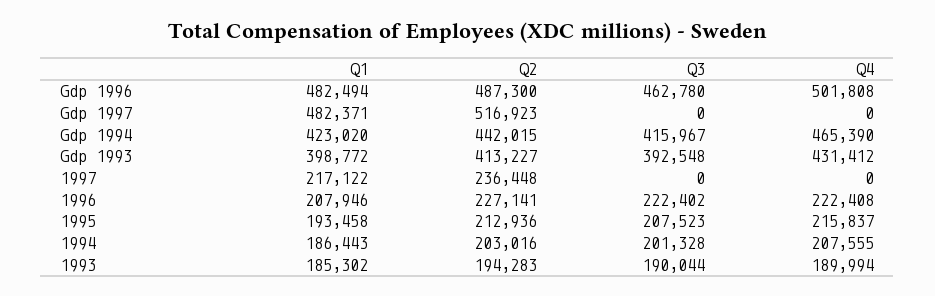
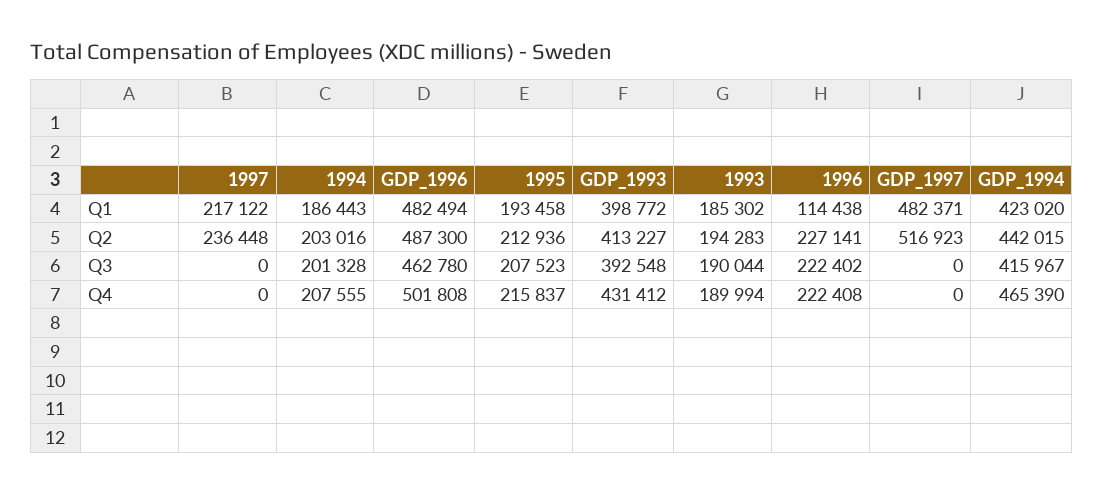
Q1, 1996: 207946 -> 114438

